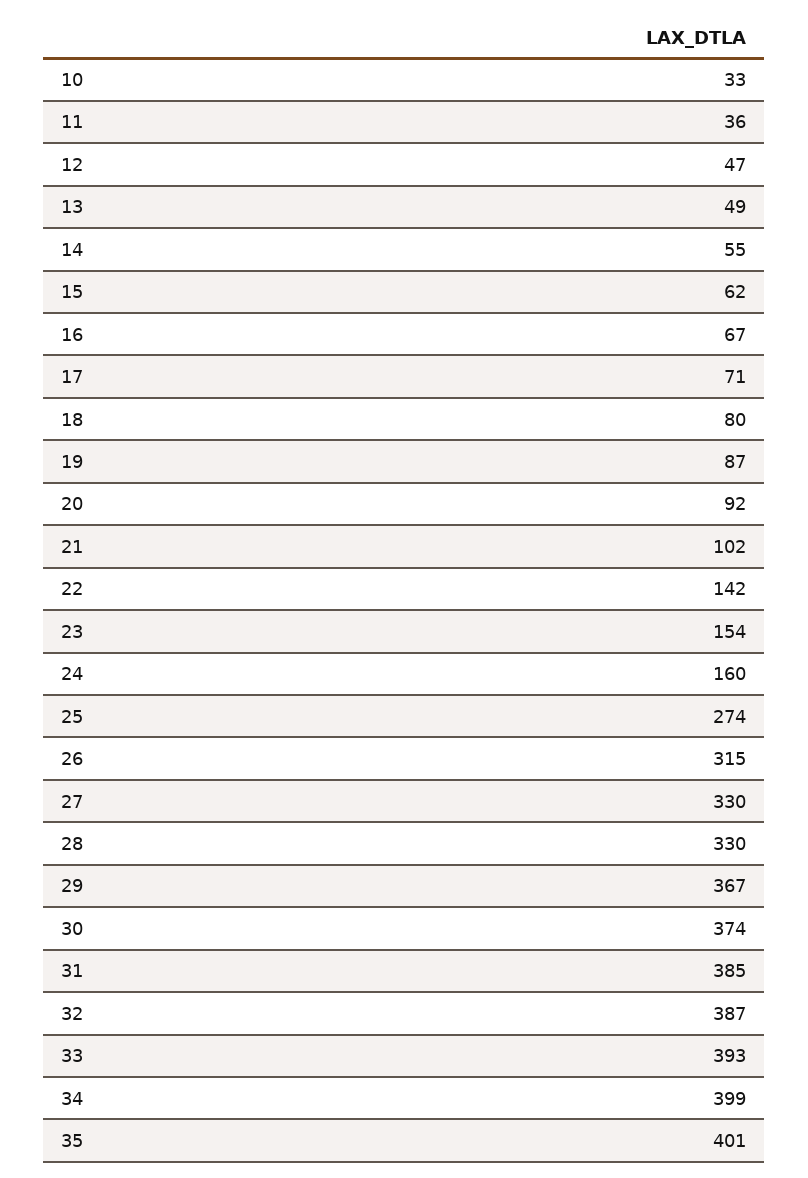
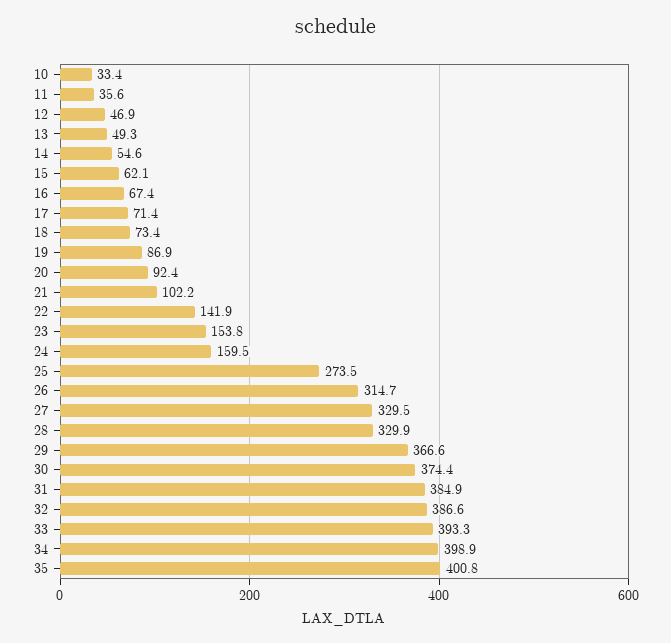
18: 80 -> 73.4

